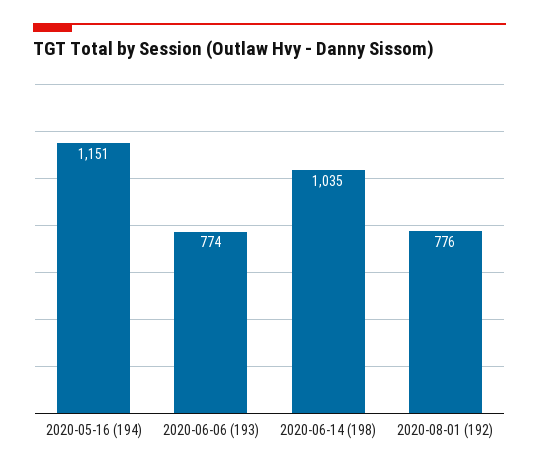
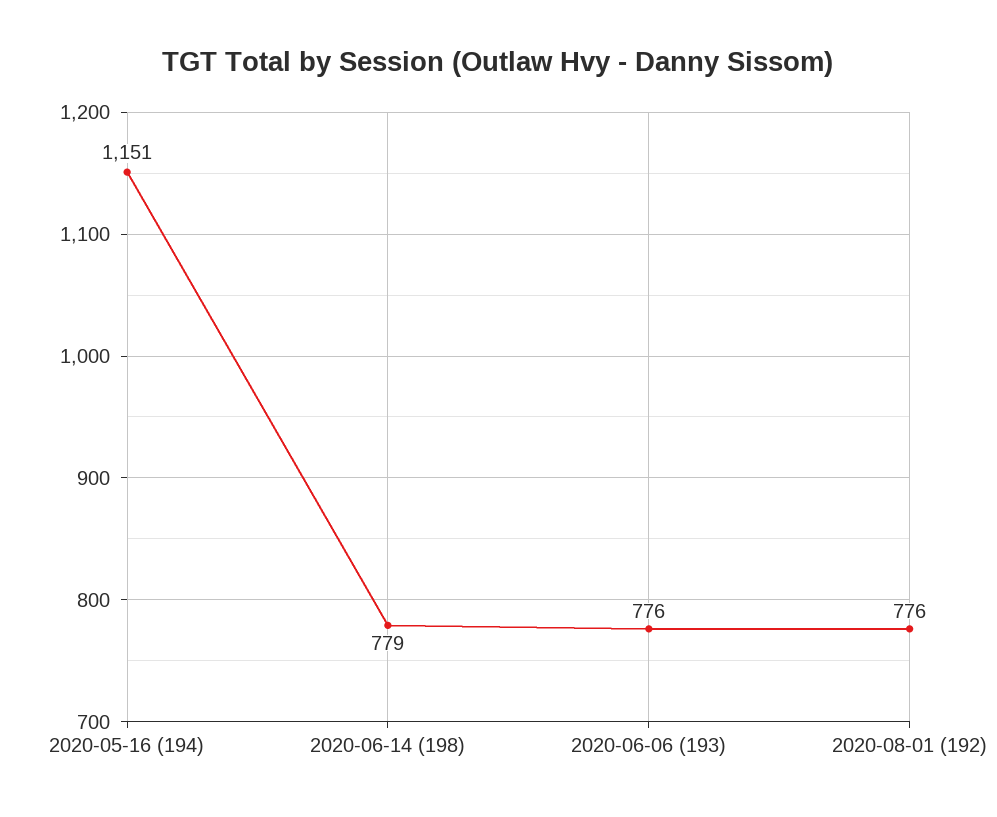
2020-06-06 (193): 774 -> 776
2020-06-14 (198): 1035 -> 779

